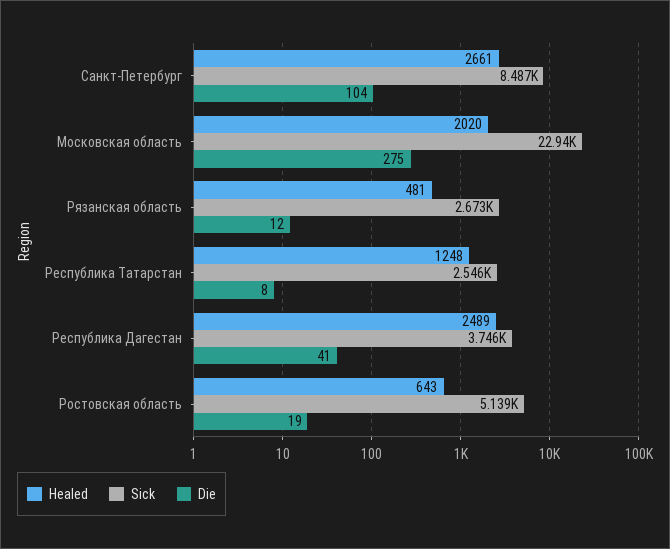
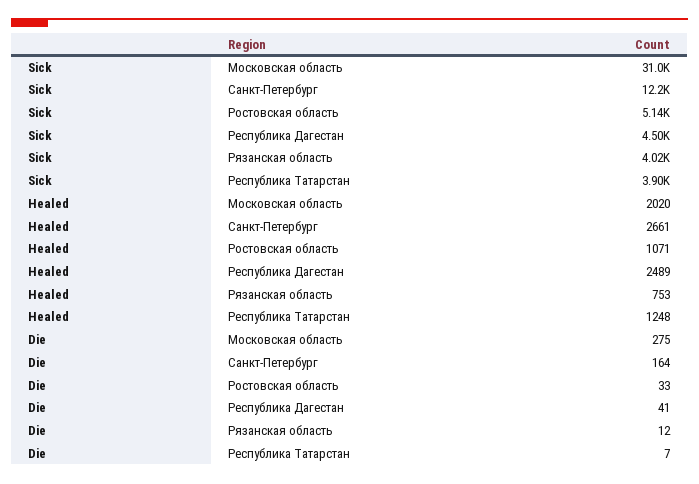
Sick, Санкт-Петербург: 8487 -> 12200
Die, Санкт-Петербург: 104 -> 164
Sick, Московская область: 22940 -> 31000
Healed, Рязанская область: 481 -> 753
Sick, Рязанская область: 2673 -> 4020
Sick, Республика Татарстан: 2546 -> 3900
Die, Республика Татарстан: 8 -> 7
Sick, Республика Дагестан: 3746 -> 4500
Healed, Ростовская область: 643 -> 1071
Die, Ростовская область: 19 -> 33

